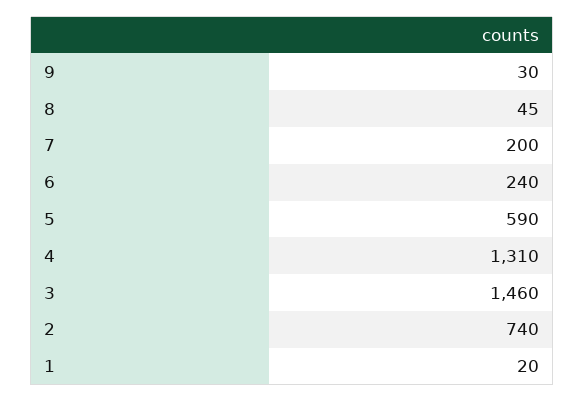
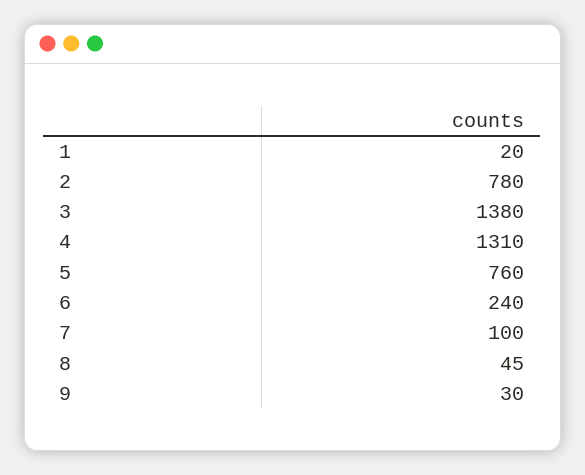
7: 200 -> 100
5: 590 -> 760
3: 1460 -> 1380
2: 740 -> 780

